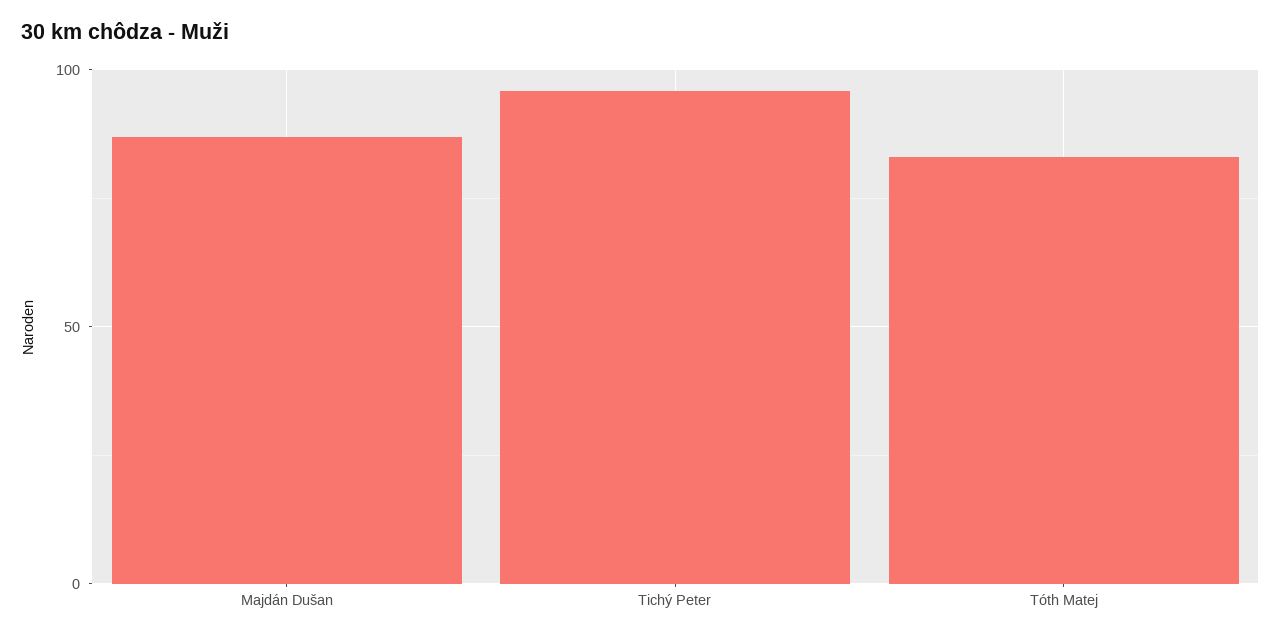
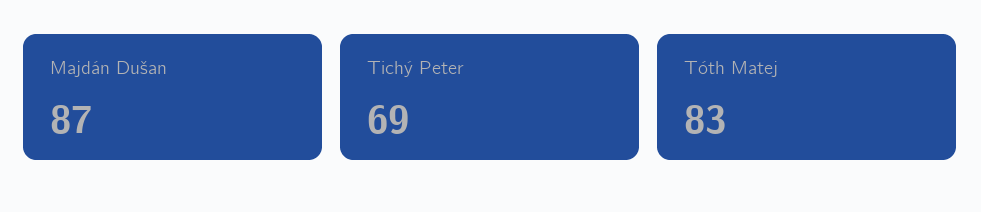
Tichý Peter: 95 -> 69

